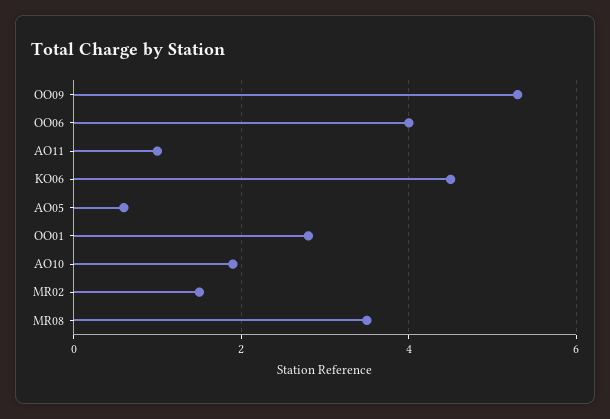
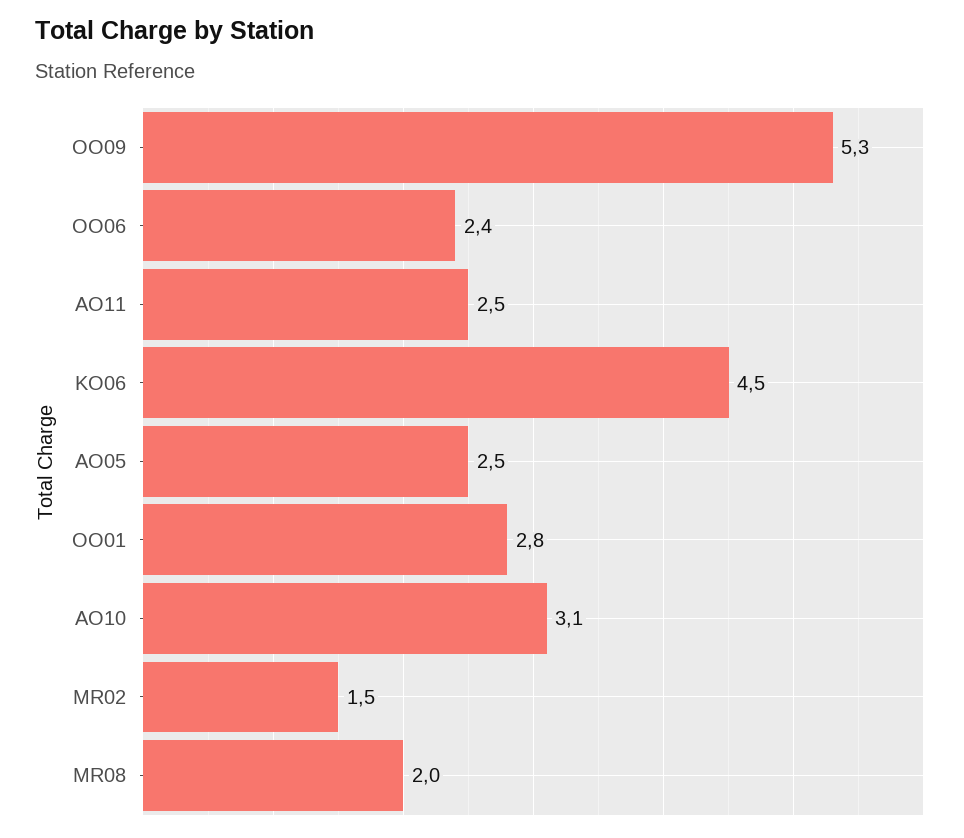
OO06: 4 -> 2.4
AO11: 1 -> 2.5
AO05: 0.5 -> 2.5
AO10: 2 -> 3.1
MR08: 3.5 -> 2

